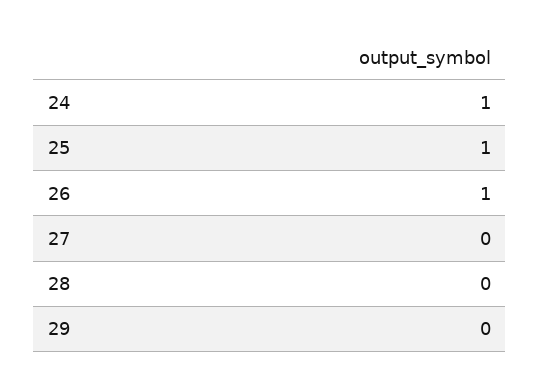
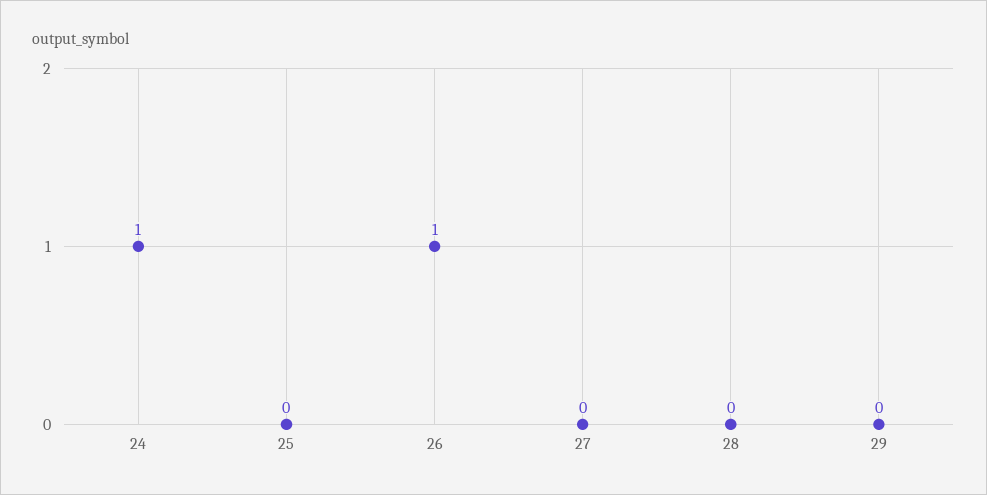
25: 1 -> 0

